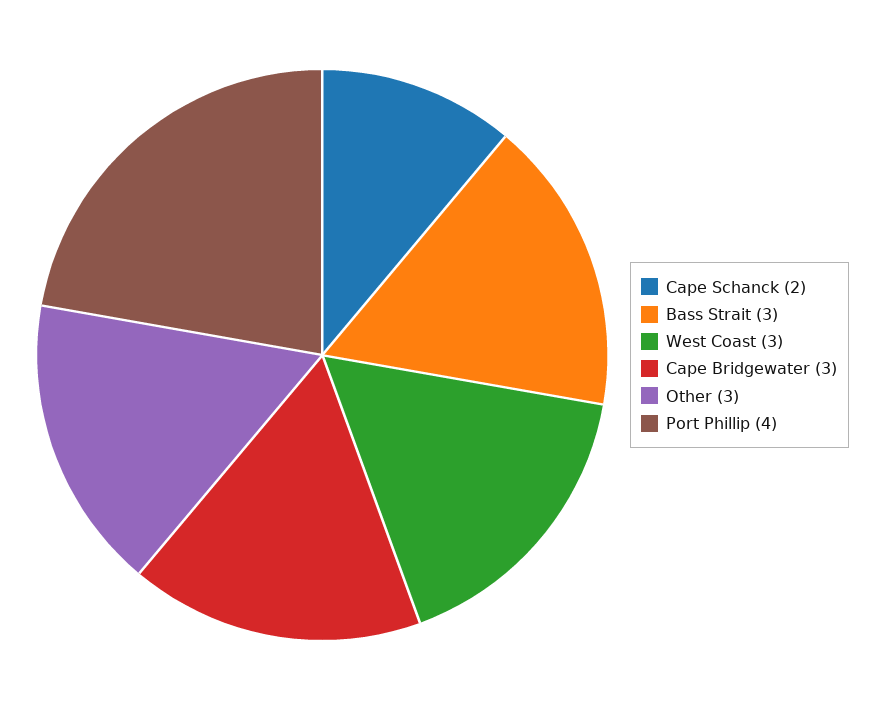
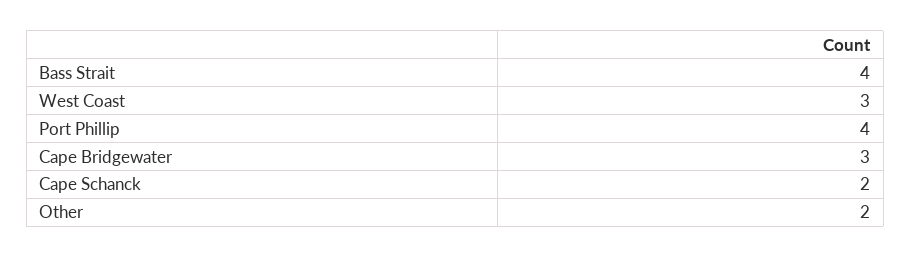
Bass Strait: 3 -> 4
Other: 3 -> 2

